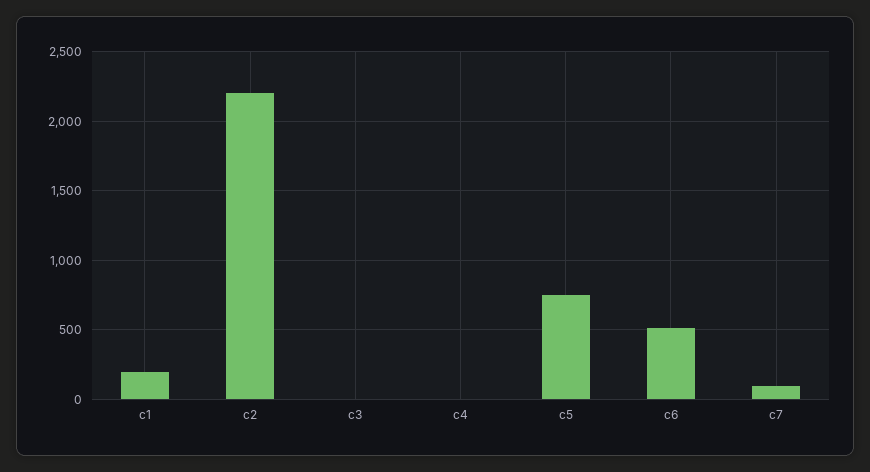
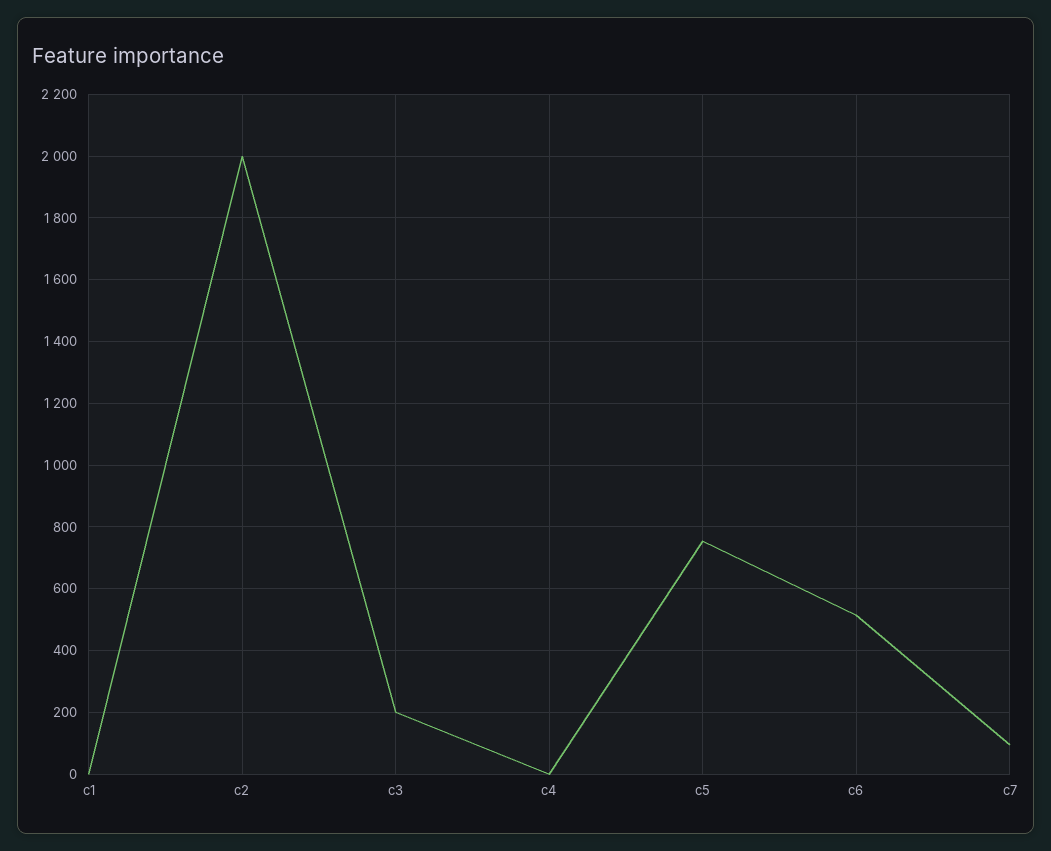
c1: 200 -> 0
c2: 2200 -> 2000
c3: 0 -> 200

